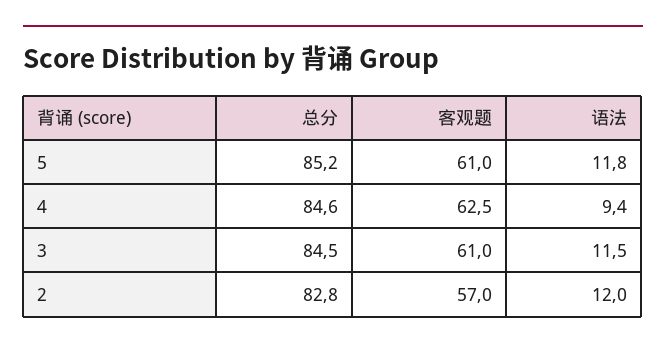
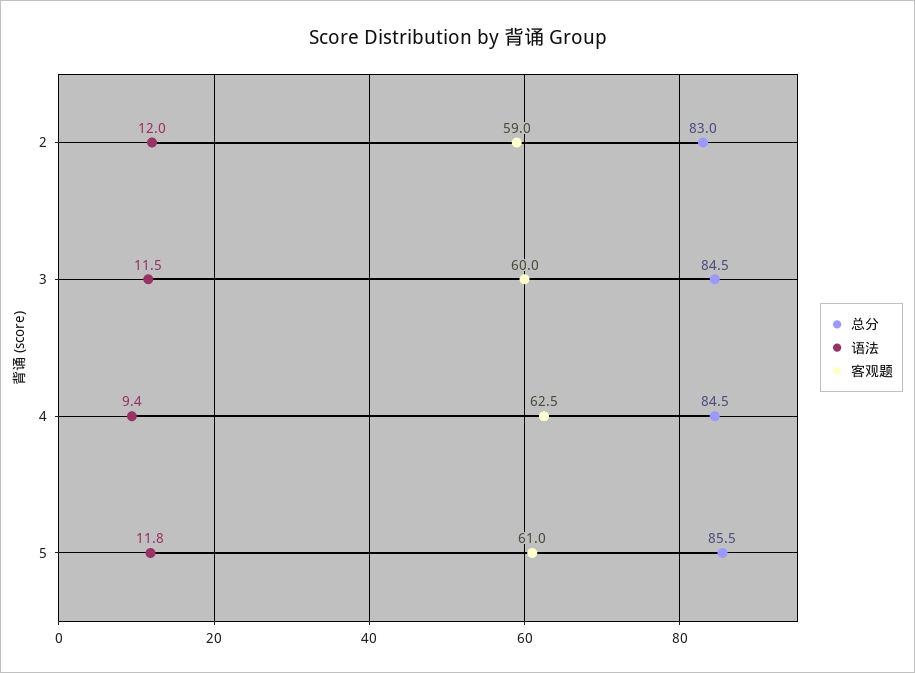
总分, 5: 85.2 -> 85.5
总分, 4: 84.6 -> 84.5
客观题, 3: 61 -> 60
总分, 2: 82.8 -> 83
客观题, 2: 57 -> 59

